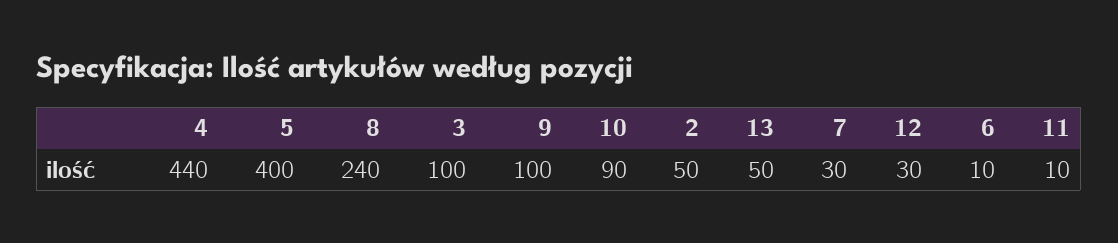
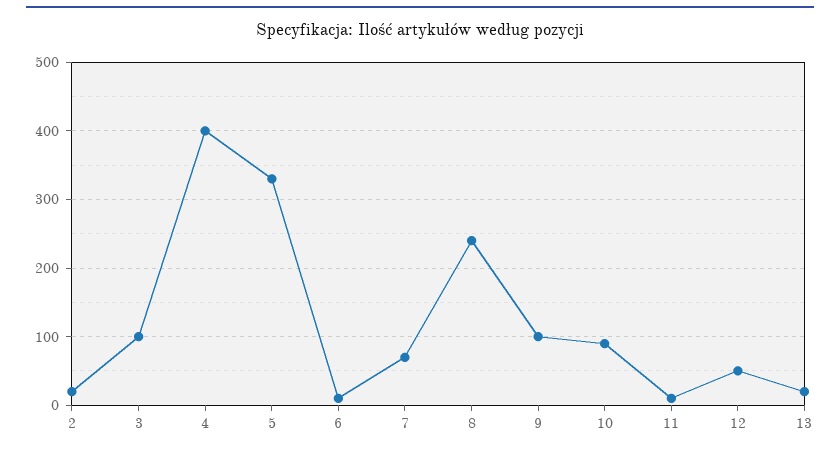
4: 440 -> 400
5: 400 -> 330
2: 50 -> 20
13: 50 -> 20
7: 30 -> 70
12: 30 -> 50

